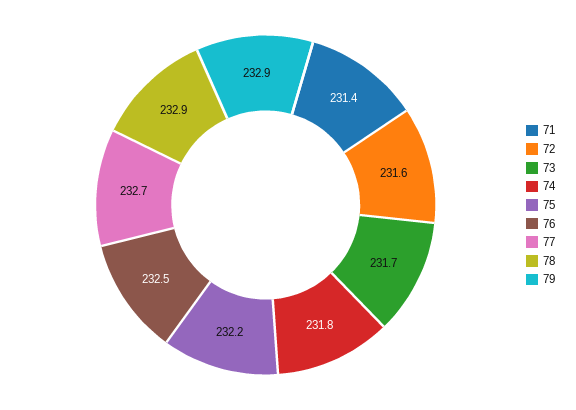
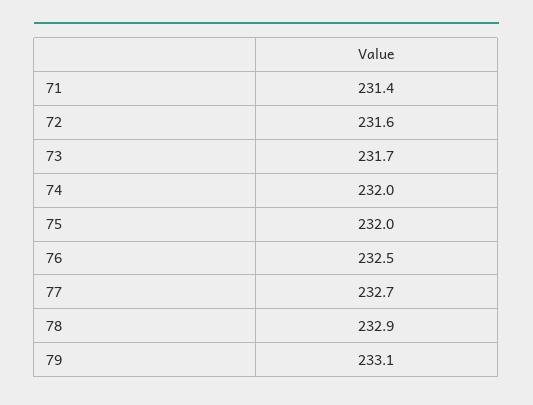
74: 231.8 -> 232
75: 232.2 -> 232
79: 232.9 -> 233.1

